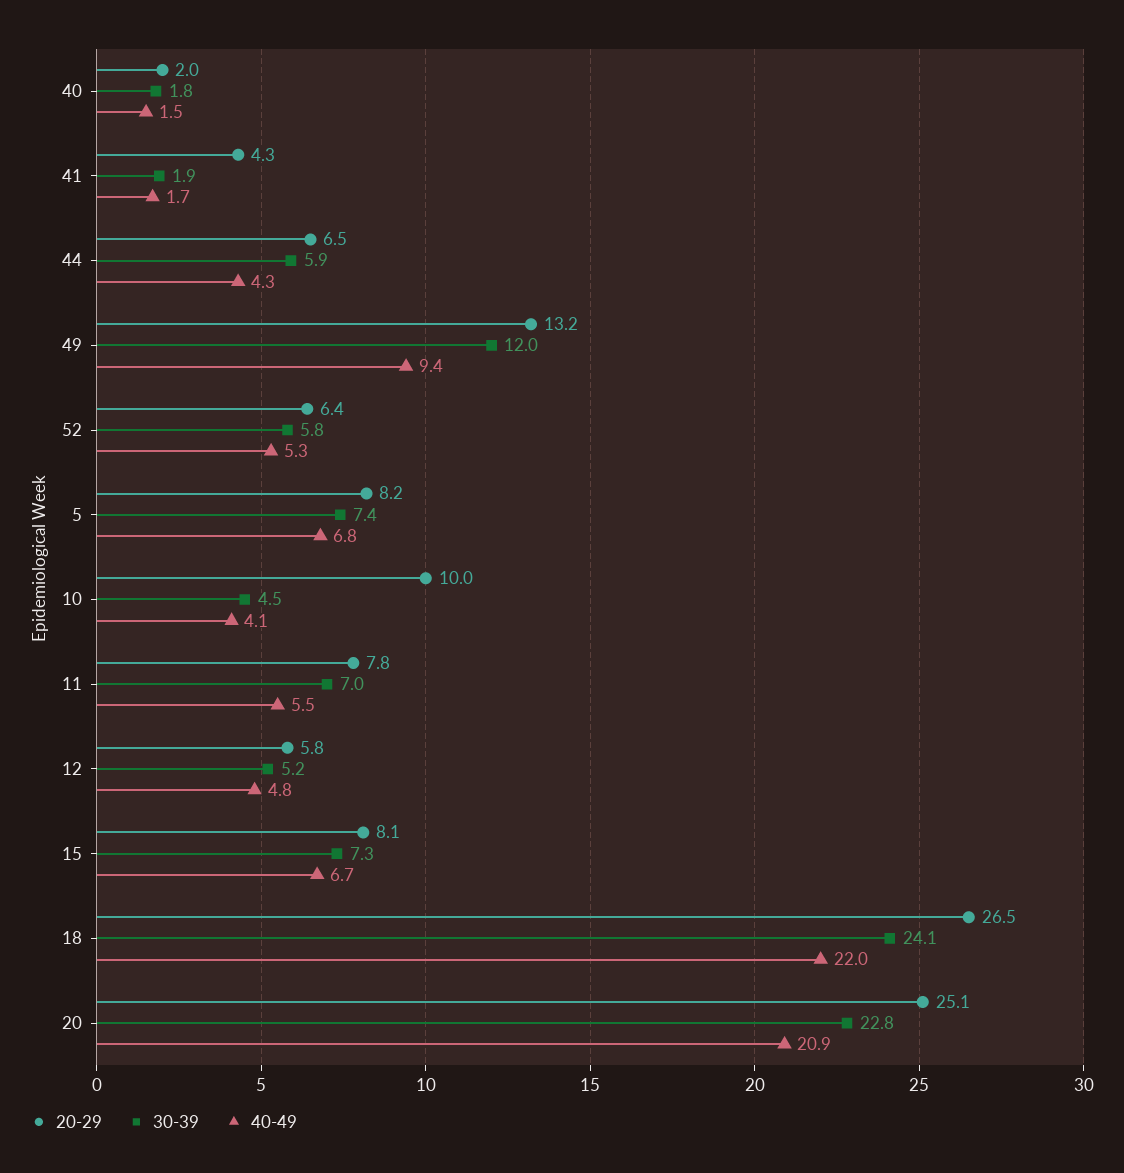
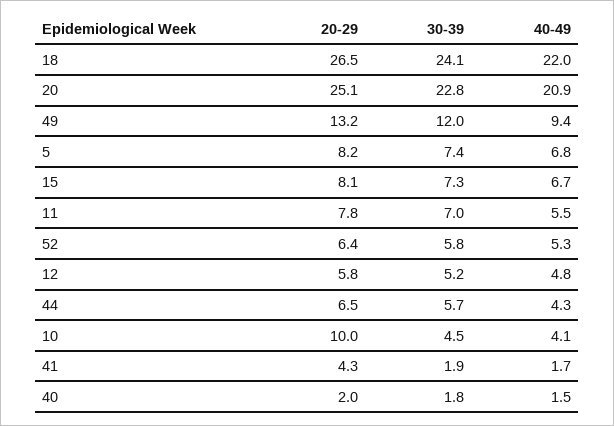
30-39, 44: 5.9 -> 5.7

